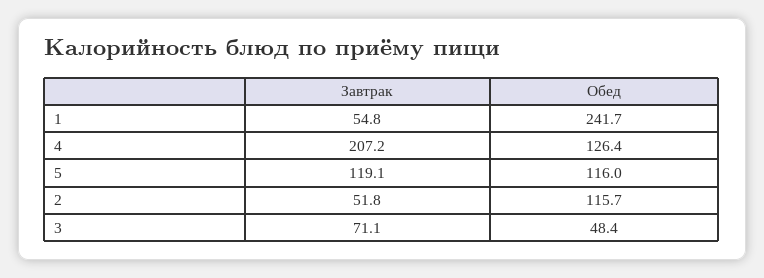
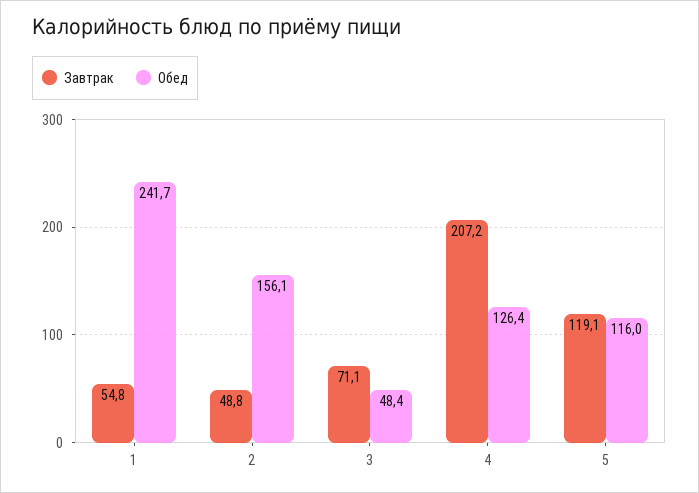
Завтрак, 2: 51.8 -> 48.8
Обед, 2: 115.7 -> 156.1

